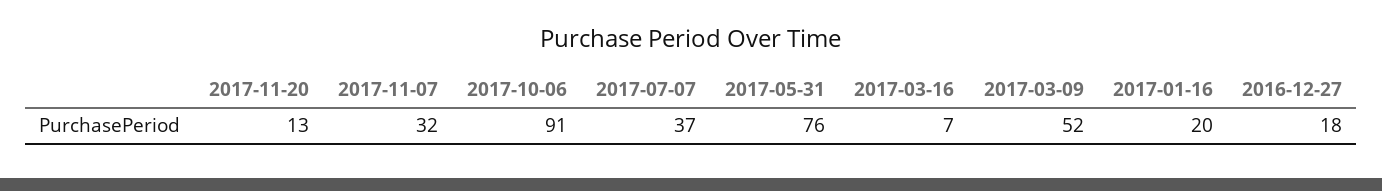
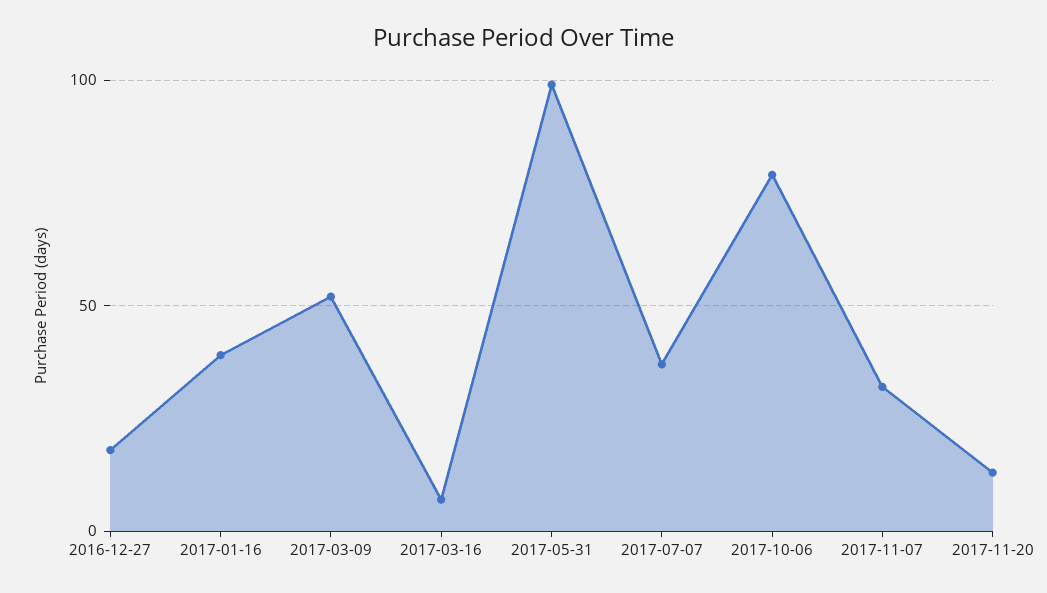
2017-10-06: 91 -> 80
2017-05-31: 76 -> 100
2017-01-16: 20 -> 40

